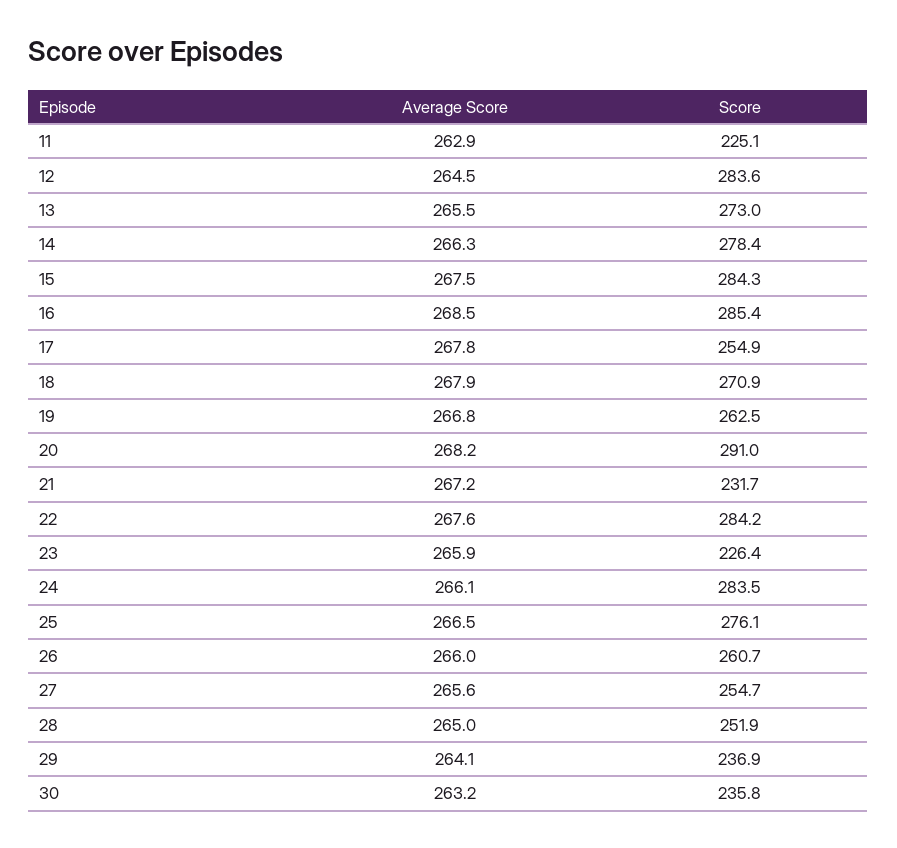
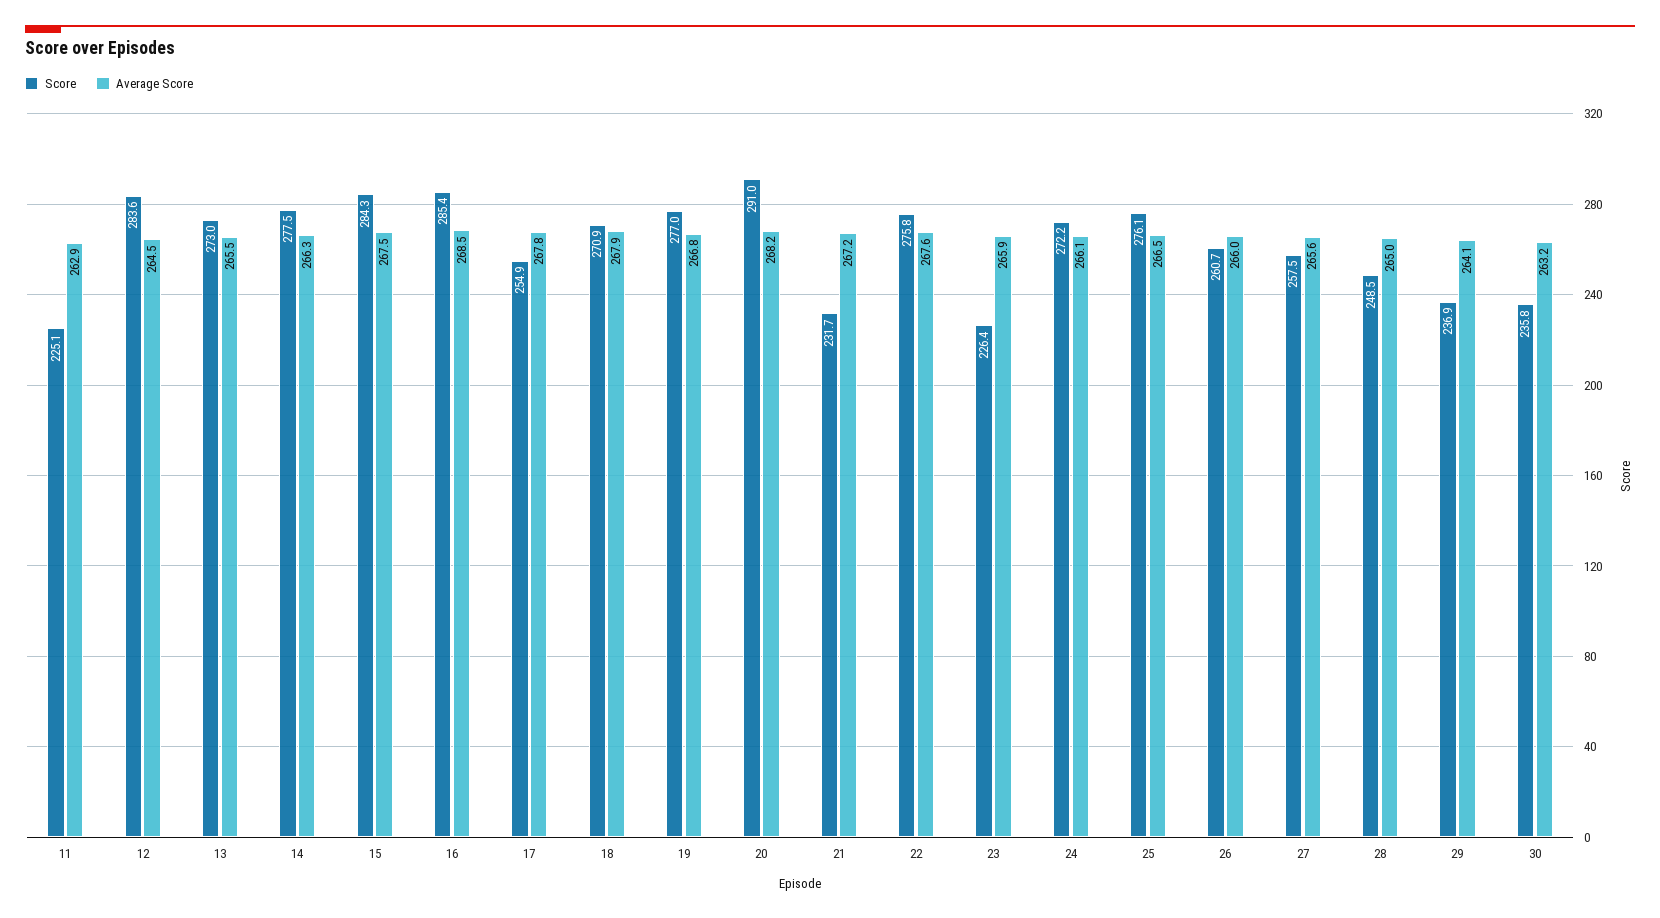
Score, 14: 278.4 -> 277.5
Score, 19: 262.5 -> 277
Score, 22: 284.2 -> 275.8
Score, 24: 283.5 -> 272.2
Score, 27: 254.7 -> 257.5
Score, 28: 251.9 -> 248.5

